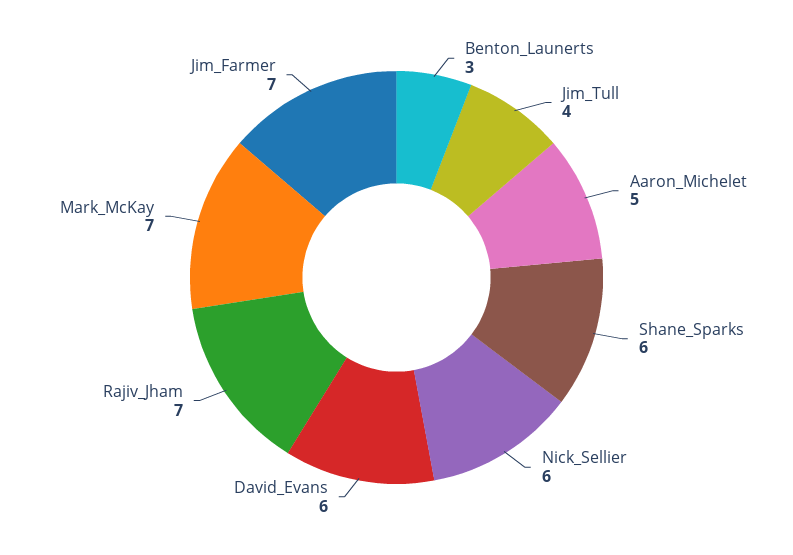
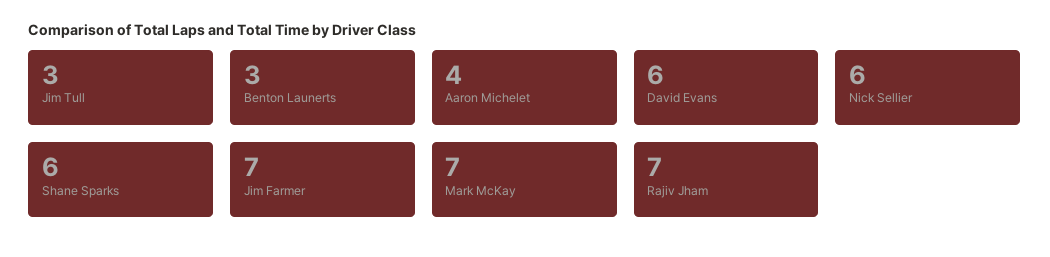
Jim_Tull: 4 -> 3
Aaron_Michelet: 5 -> 4

